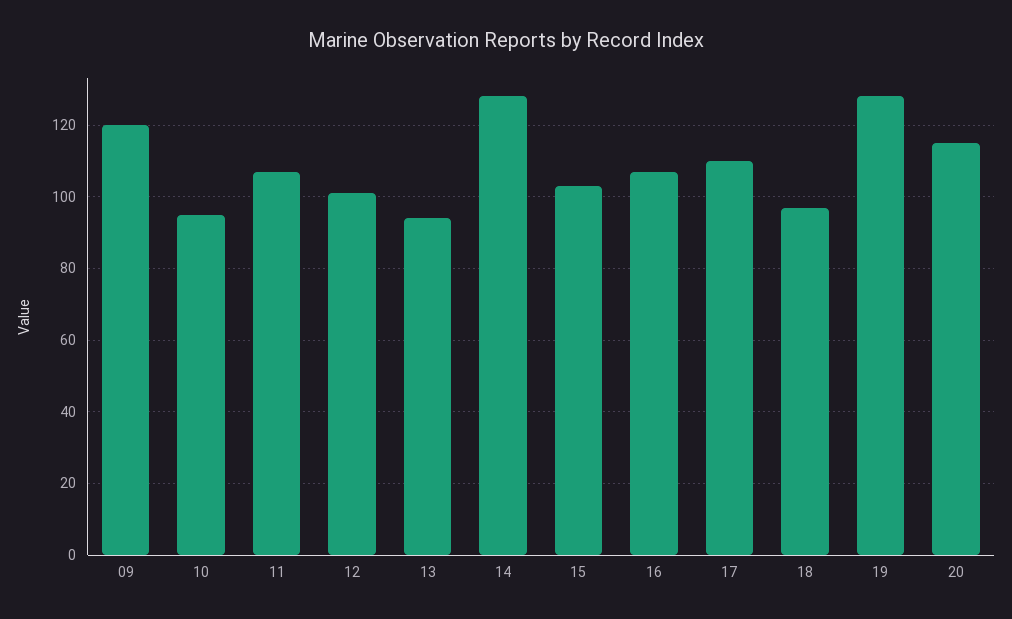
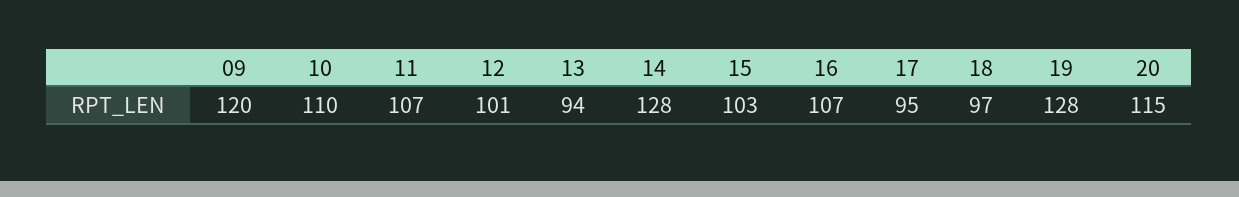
10: 95 -> 110
17: 110 -> 95

